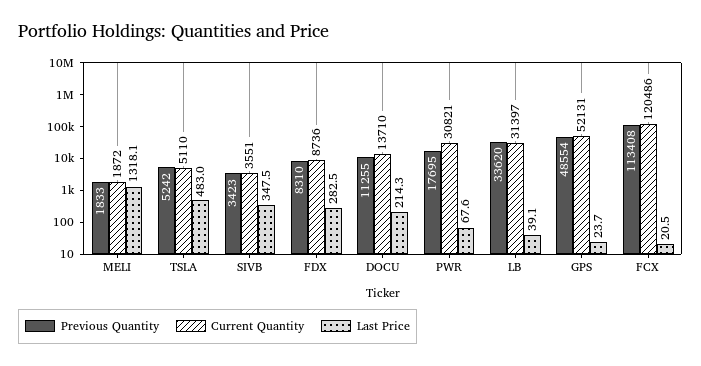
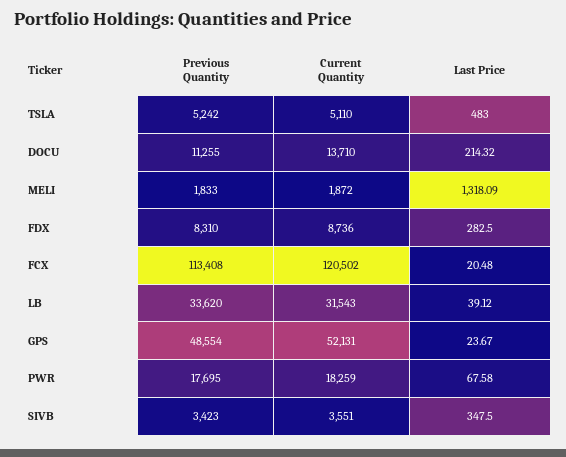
Current Quantity, PWR: 30821 -> 18259
Current Quantity, LB: 31397 -> 31543
Current Quantity, FCX: 120486 -> 120502

